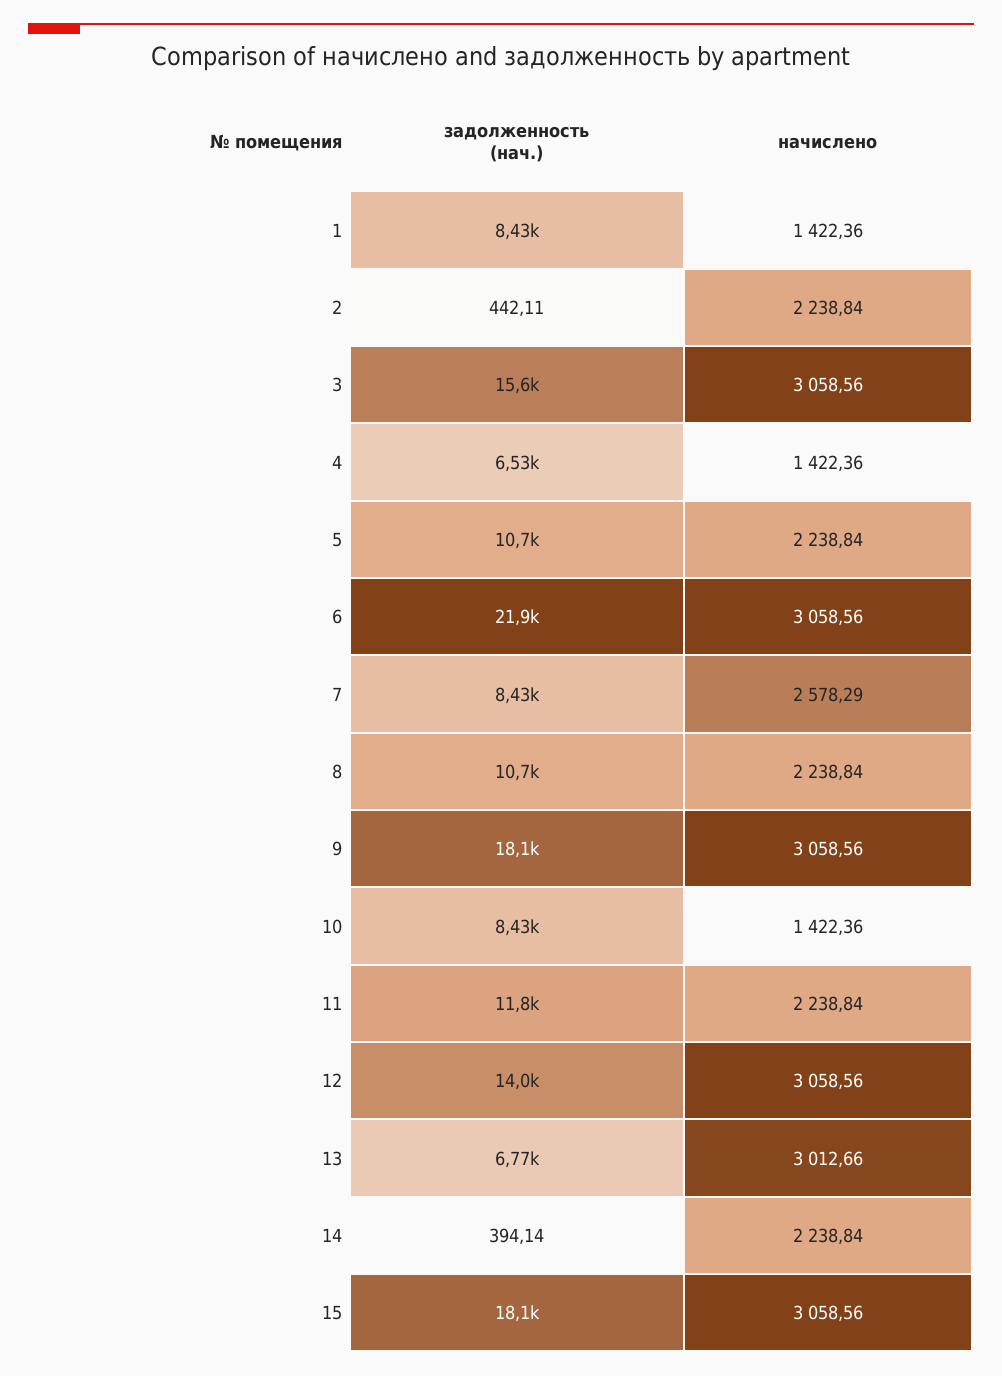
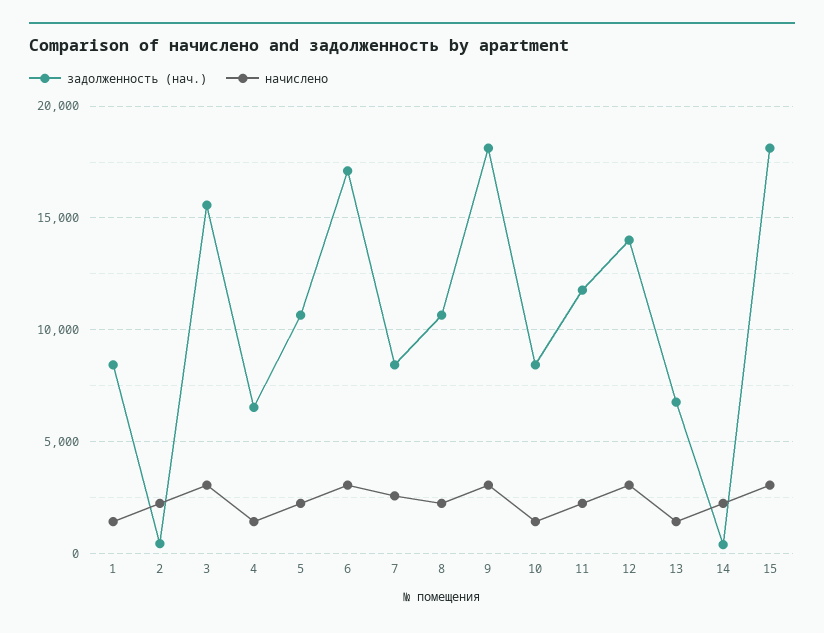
задолженность (нач.), 6: 21900 -> 17000
начислено, 13: 3012.66 -> 1500

